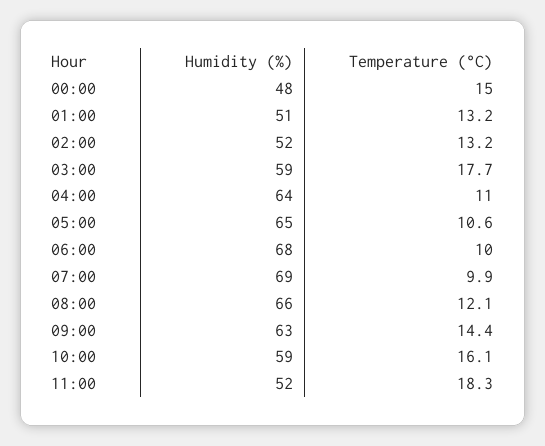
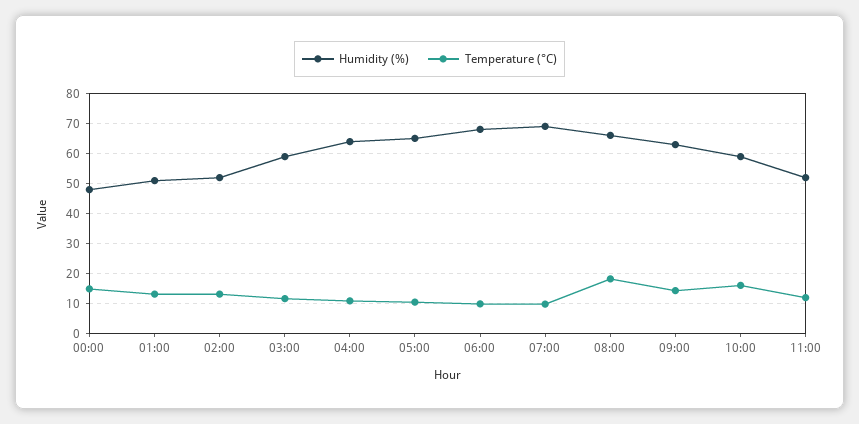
Temperature (°C), 03:00: 17.7 -> 12
Temperature (°C), 08:00: 12.1 -> 18
Temperature (°C), 11:00: 18.3 -> 12

